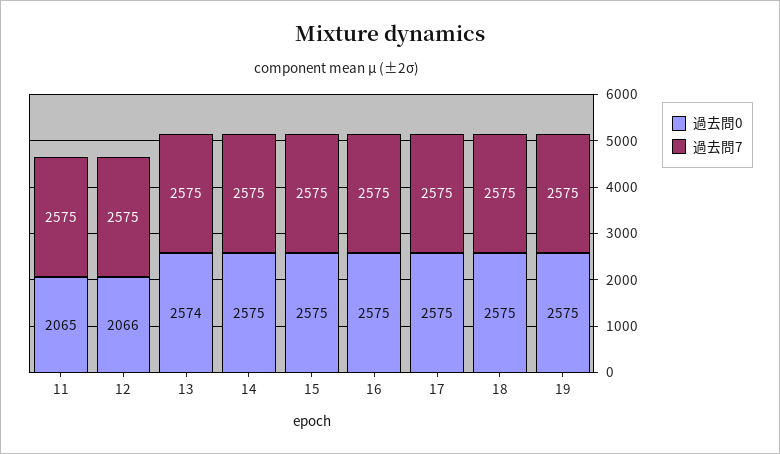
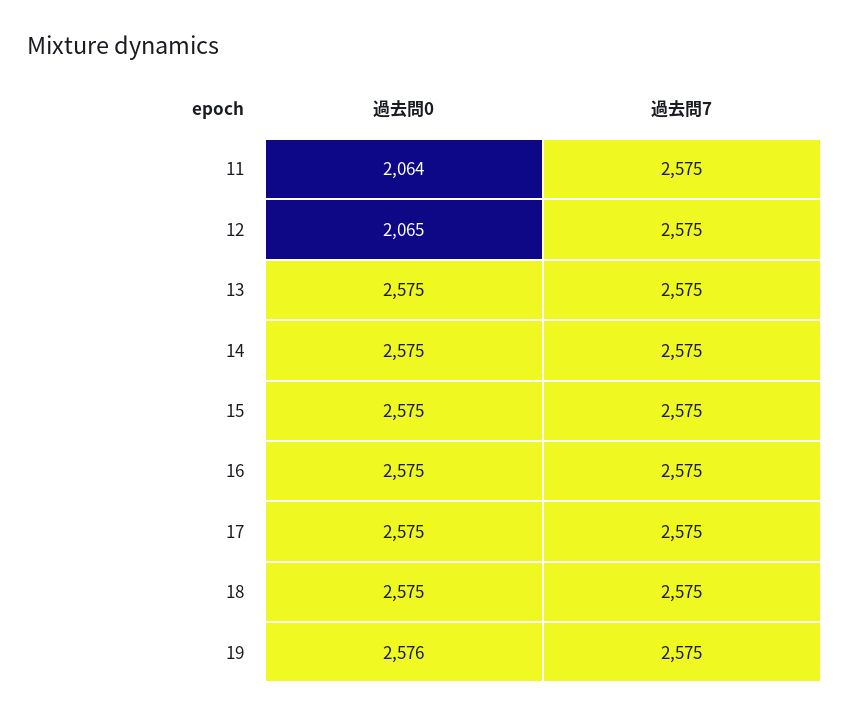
過去問0, 11: 2065 -> 2064
過去問0, 12: 2066 -> 2065
過去問0, 13: 2574 -> 2575
過去問0, 19: 2575 -> 2576

